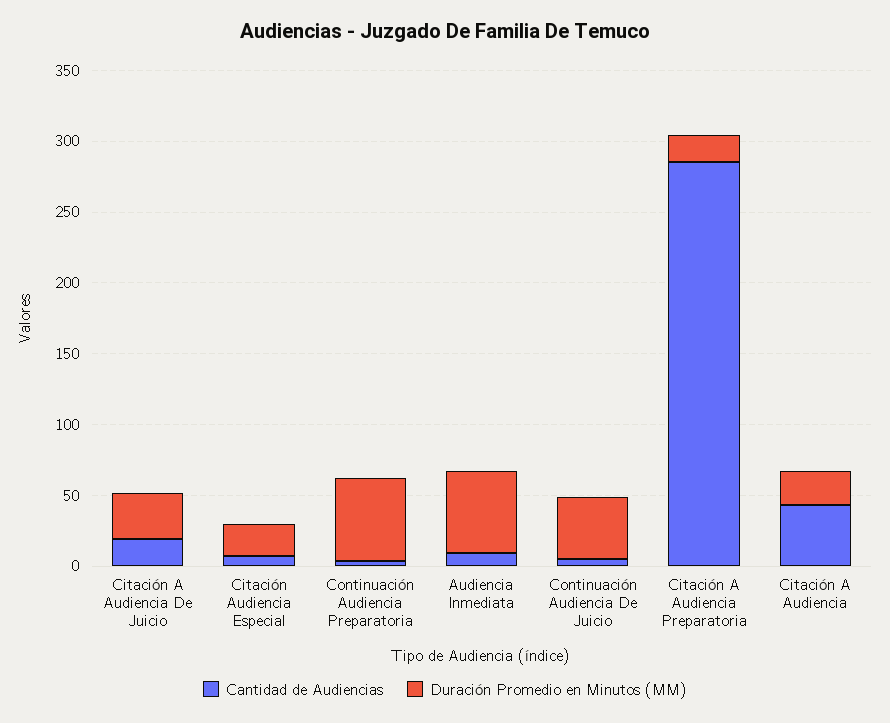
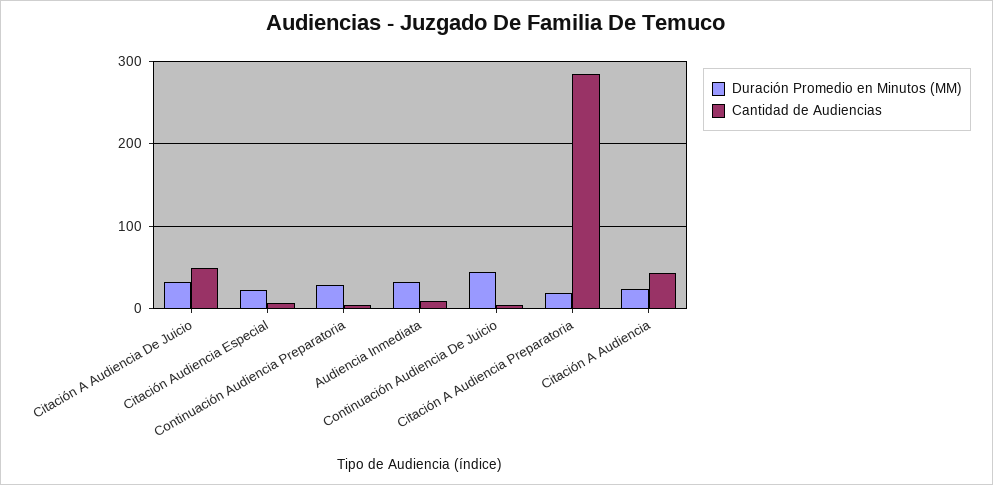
Cantidad de Audiencias, Citación A Audiencia De Juicio: 20 -> 50
Duración Promedio en Minutos (MM), Continuación Audiencia Preparatoria: 60 -> 30
Duración Promedio en Minutos (MM), Audiencia Inmediata: 60 -> 30

